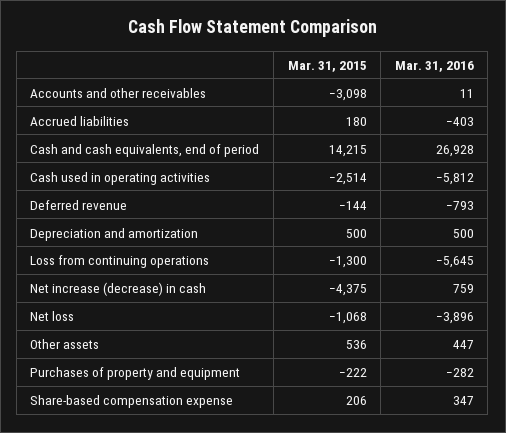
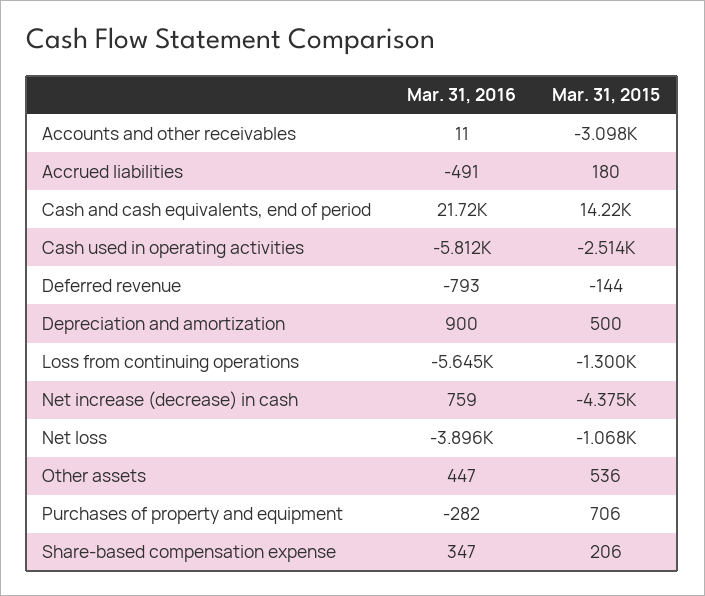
Mar. 31, 2016, Accrued liabilities: -403 -> -491
Mar. 31, 2016, Cash and cash equivalents, end of period: 26928 -> 21720
Mar. 31, 2016, Depreciation and amortization: 500 -> 900
Mar. 31, 2015, Purchases of property and equipment: -222 -> 706

